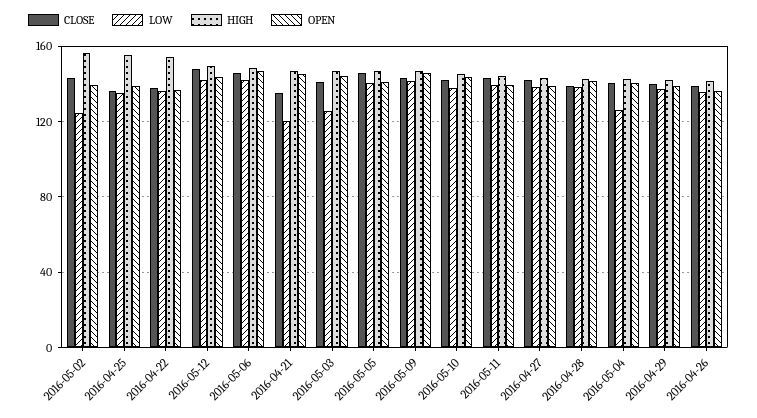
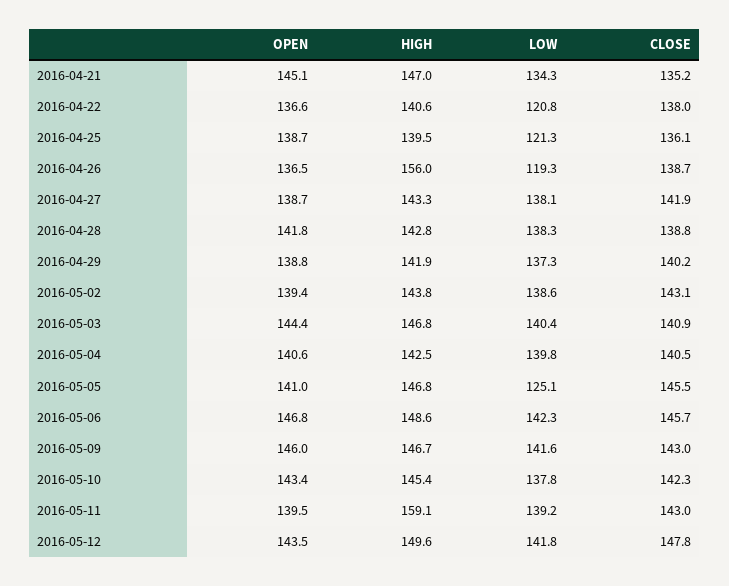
LOW, 2016-05-02: 125 -> 138.6
HIGH, 2016-05-02: 155 -> 143.8
LOW, 2016-04-25: 135 -> 121.3
HIGH, 2016-04-25: 155 -> 139.5
LOW, 2016-04-22: 135 -> 120.8
HIGH, 2016-04-22: 155 -> 140.6
LOW, 2016-04-21: 120 -> 134.3
LOW, 2016-05-03: 125 -> 140.4
LOW, 2016-05-05: 140 -> 125.1
HIGH, 2016-05-11: 145 -> 159.1
LOW, 2016-05-04: 125 -> 139.8
LOW, 2016-04-26: 135 -> 119.3
HIGH, 2016-04-26: 140 -> 156

